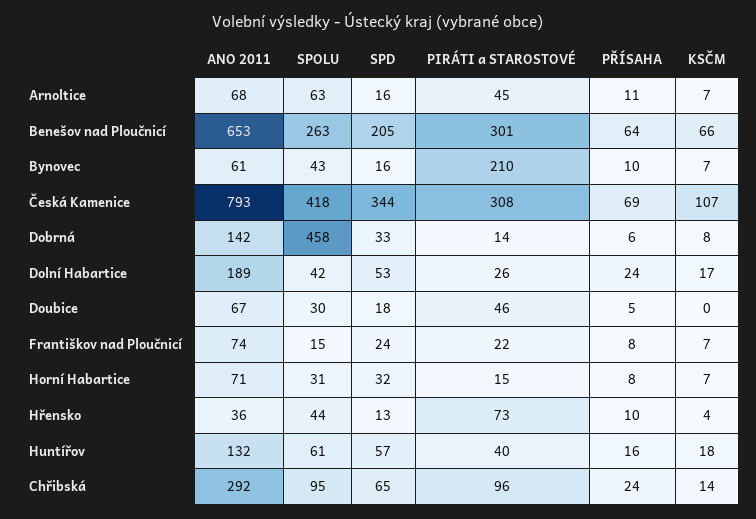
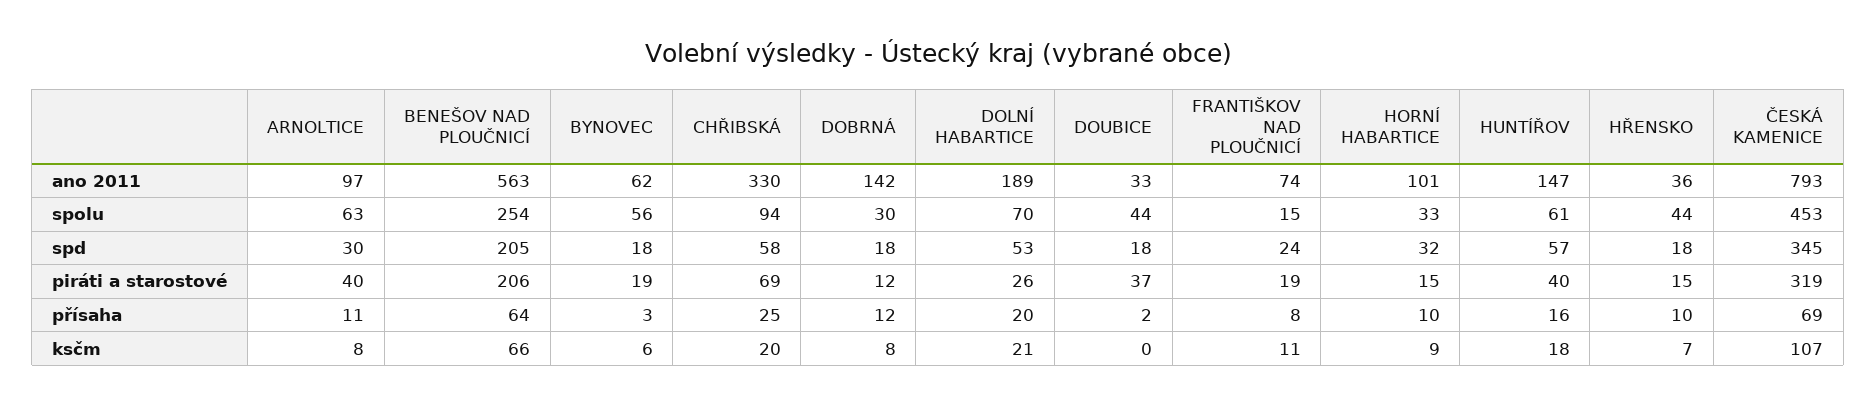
ANO 2011, Arnoltice: 68 -> 97
SPD, Arnoltice: 16 -> 30
PIRÁTI a STAROSTOVÉ, Arnoltice: 45 -> 40
KSČM, Arnoltice: 7 -> 8
ANO 2011, Benešov nad Ploučnicí: 653 -> 563
SPOLU, Benešov nad Ploučnicí: 263 -> 254
PIRÁTI a STAROSTOVÉ, Benešov nad Ploučnicí: 301 -> 206
ANO 2011, Bynovec: 61 -> 62
SPOLU, Bynovec: 43 -> 56
SPD, Bynovec: 16 -> 18
PIRÁTI a STAROSTOVÉ, Bynovec: 210 -> 19
PŘÍSAHA, Bynovec: 10 -> 3
KSČM, Bynovec: 7 -> 6
SPOLU, Česká Kamenice: 418 -> 453
SPD, Česká Kamenice: 344 -> 345
PIRÁTI a STAROSTOVÉ, Česká Kamenice: 308 -> 319
SPOLU, Dobrná: 458 -> 30
SPD, Dobrná: 33 -> 18
PIRÁTI a STAROSTOVÉ, Dobrná: 14 -> 12
PŘÍSAHA, Dobrná: 6 -> 12
SPOLU, Dolní Habartice: 42 -> 70
PŘÍSAHA, Dolní Habartice: 24 -> 20
KSČM, Dolní Habartice: 17 -> 21
ANO 2011, Doubice: 67 -> 33
SPOLU, Doubice: 30 -> 44
PIRÁTI a STAROSTOVÉ, Doubice: 46 -> 37
PŘÍSAHA, Doubice: 5 -> 2
PIRÁTI a STAROSTOVÉ, Františkov nad Ploučnicí: 22 -> 19
KSČM, Františkov nad Ploučnicí: 7 -> 11
ANO 2011, Horní Habartice: 71 -> 101
SPOLU, Horní Habartice: 31 -> 33
PŘÍSAHA, Horní Habartice: 8 -> 10
KSČM, Horní Habartice: 7 -> 9
SPD, Hřensko: 13 -> 18
PIRÁTI a STAROSTOVÉ, Hřensko: 73 -> 15
KSČM, Hřensko: 4 -> 7
ANO 2011, Huntířov: 132 -> 147
ANO 2011, Chřibská: 292 -> 330
SPOLU, Chřibská: 95 -> 94
SPD, Chřibská: 65 -> 58
PIRÁTI a STAROSTOVÉ, Chřibská: 96 -> 69
PŘÍSAHA, Chřibská: 24 -> 25
KSČM, Chřibská: 14 -> 20

